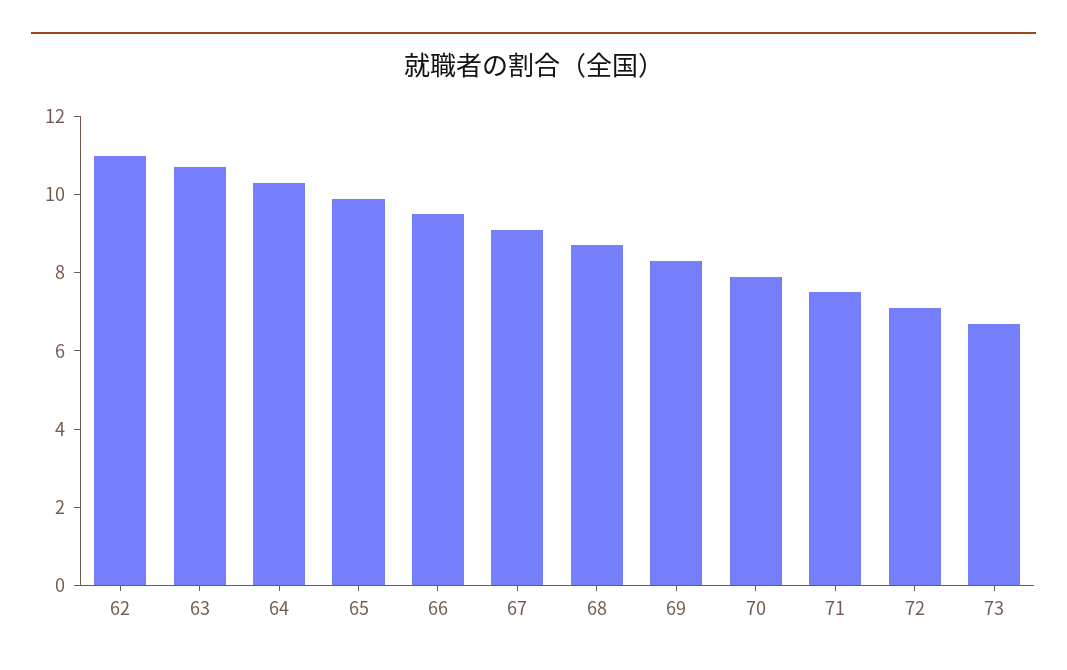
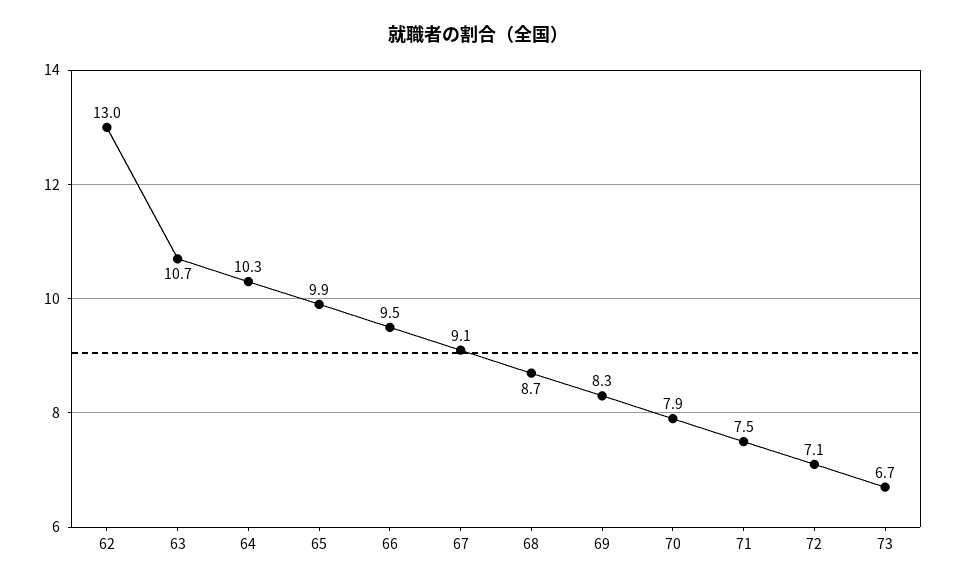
62: 11 -> 13

